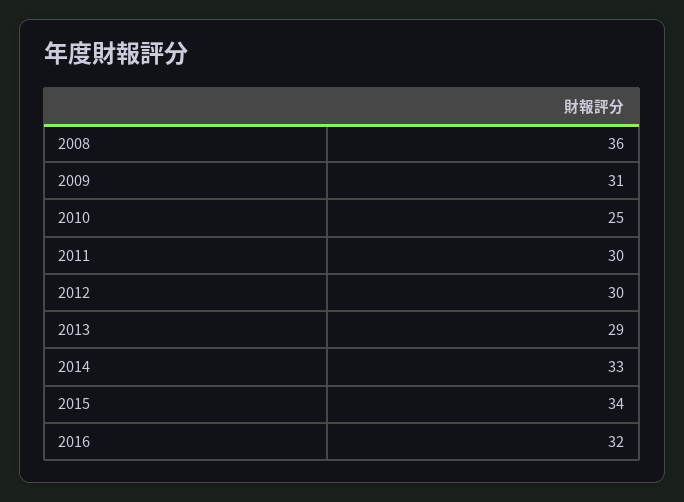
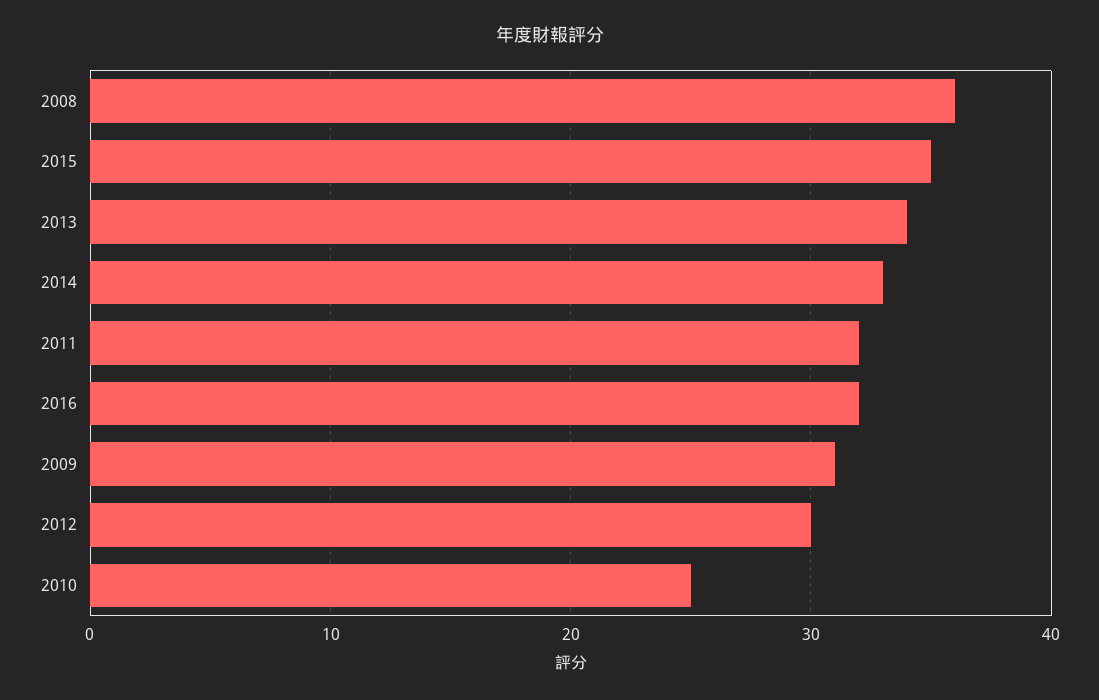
2011: 30 -> 32
2013: 29 -> 34
2015: 34 -> 35

